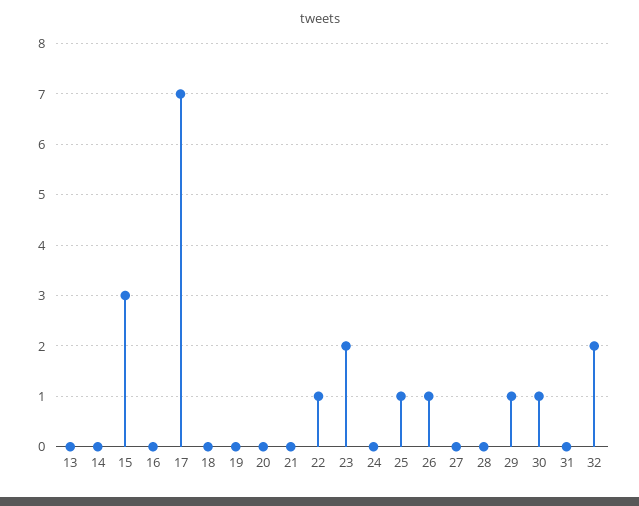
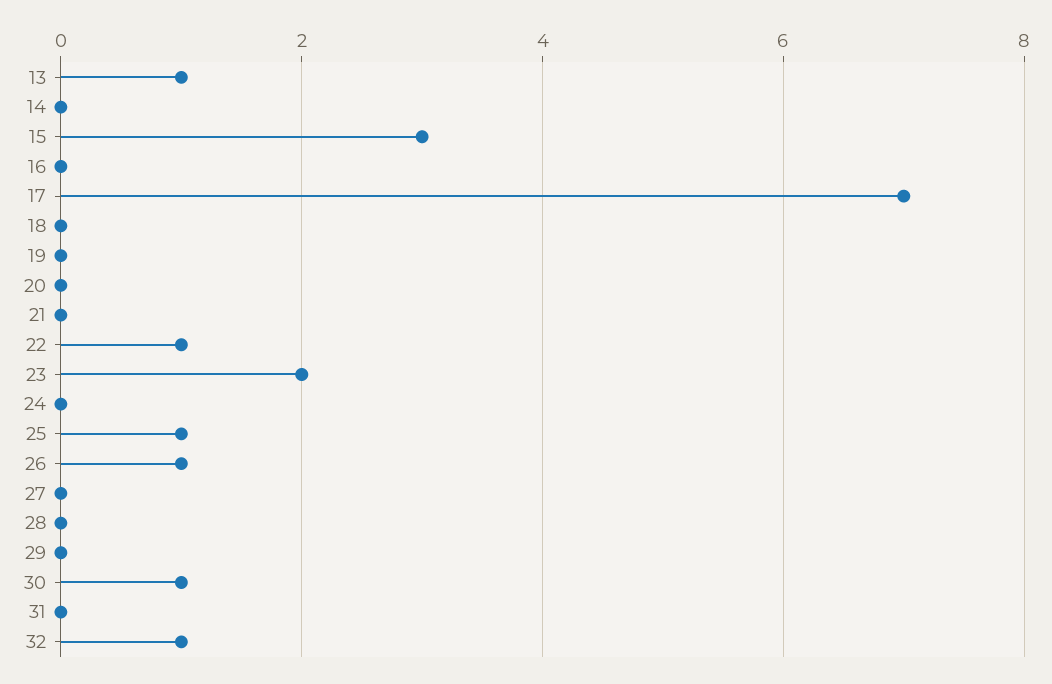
13: 0 -> 1
29: 1 -> 0
32: 2 -> 1

